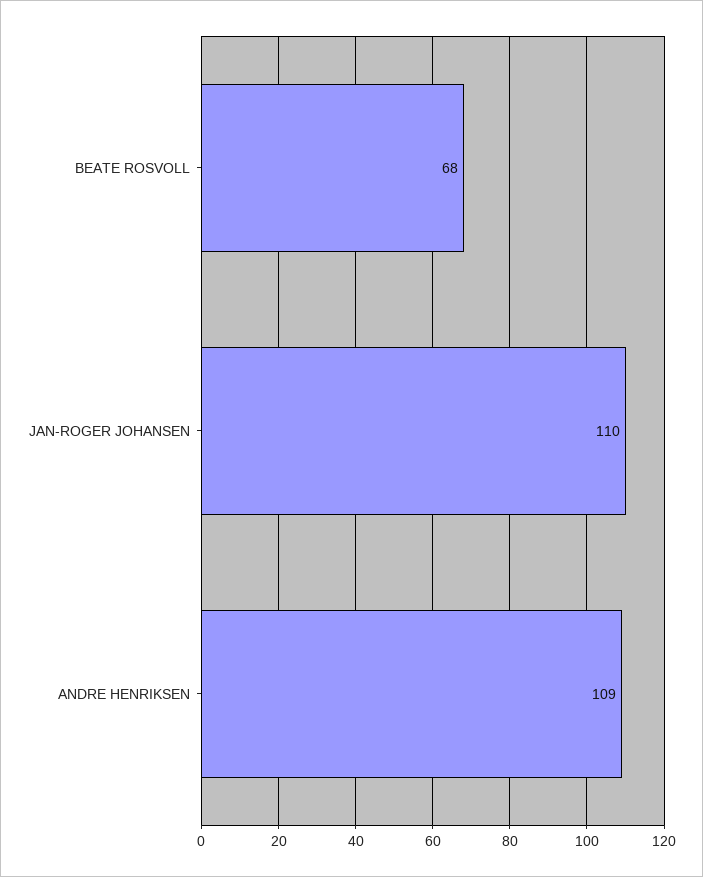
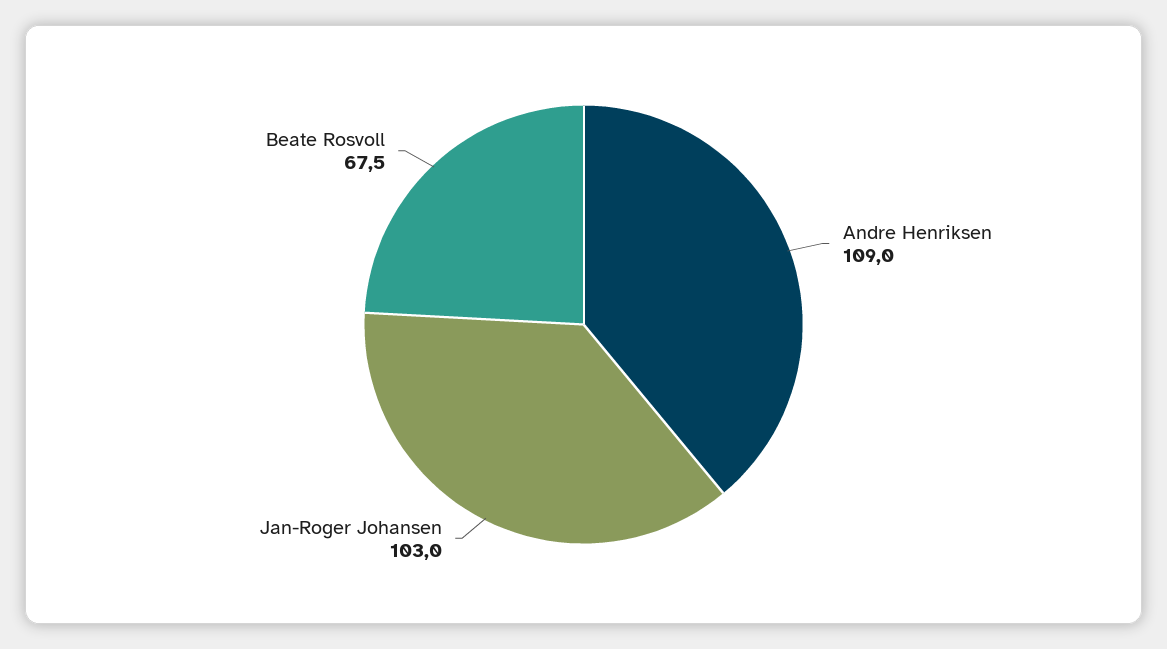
JAN-ROGER JOHANSEN: 110 -> 103

